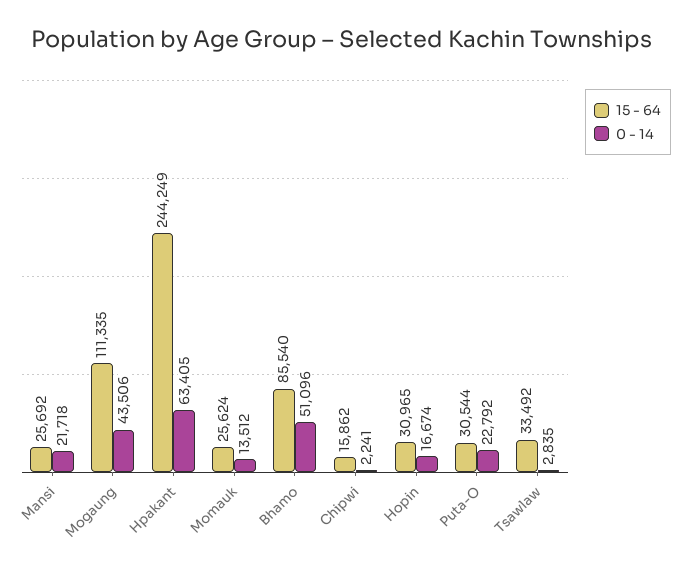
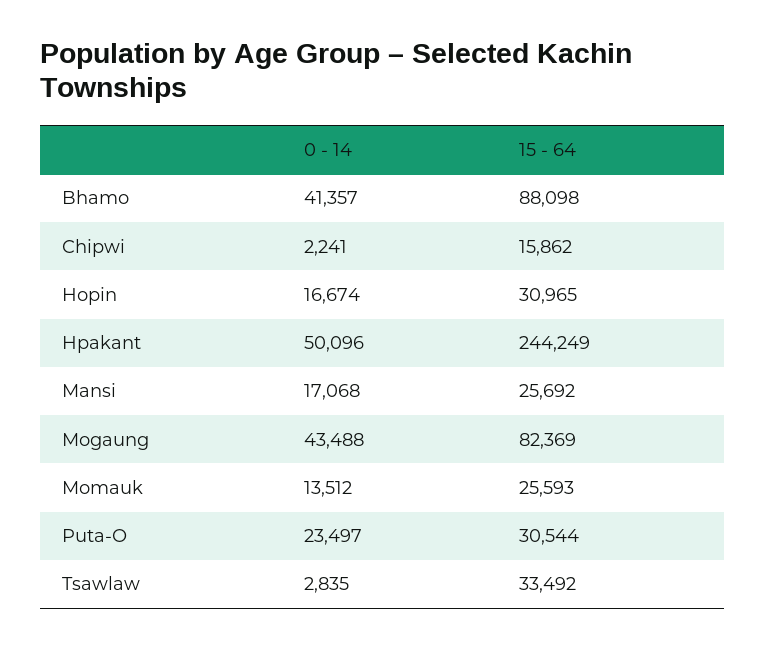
0 - 14, Mansi: 21718 -> 17068
15 - 64, Mogaung: 111335 -> 82369
0 - 14, Mogaung: 43506 -> 43488
0 - 14, Hpakant: 63405 -> 50096
15 - 64, Momauk: 25624 -> 25593
15 - 64, Bhamo: 85540 -> 88098
0 - 14, Bhamo: 51096 -> 41357
0 - 14, Puta-O: 22792 -> 23497

